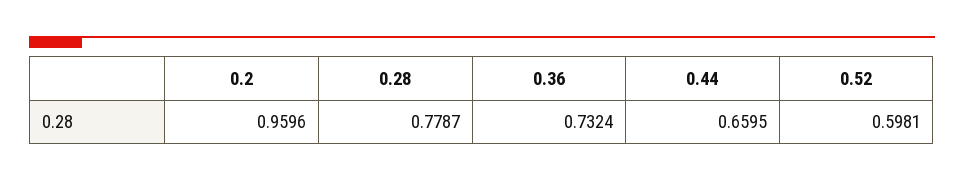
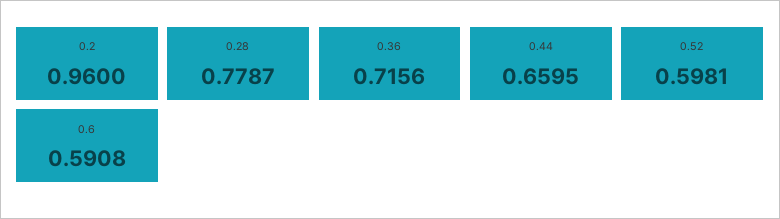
0.2: 0.9596 -> 0.96
0.36: 0.7324 -> 0.7156
0.6: none -> 0.5908

